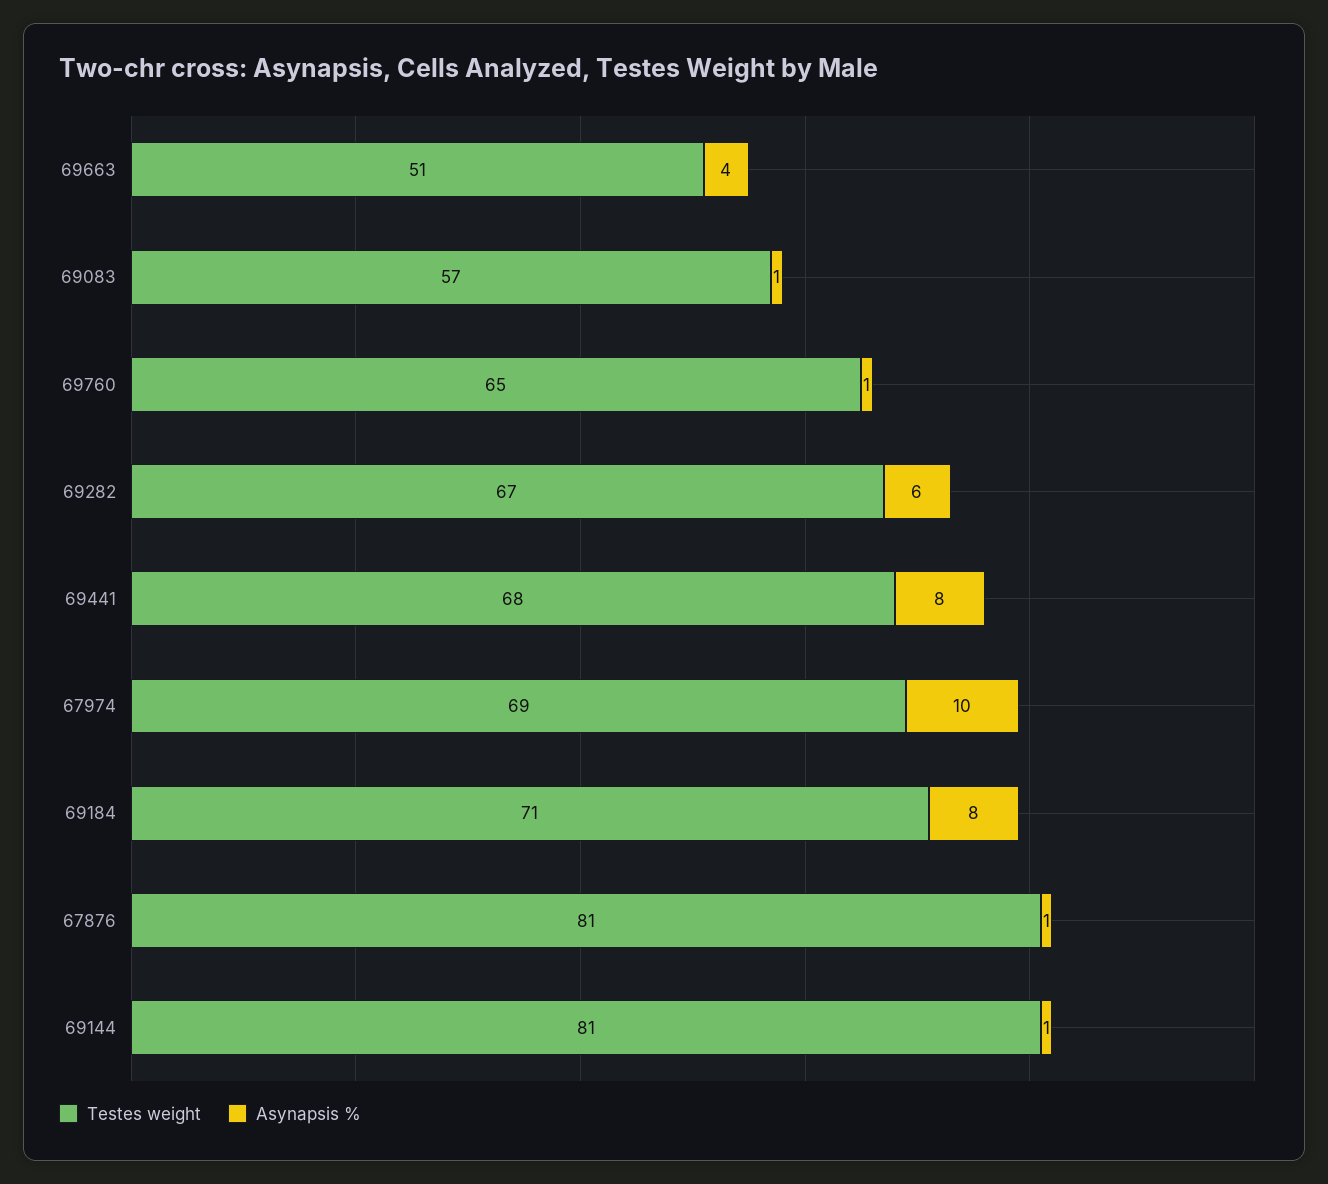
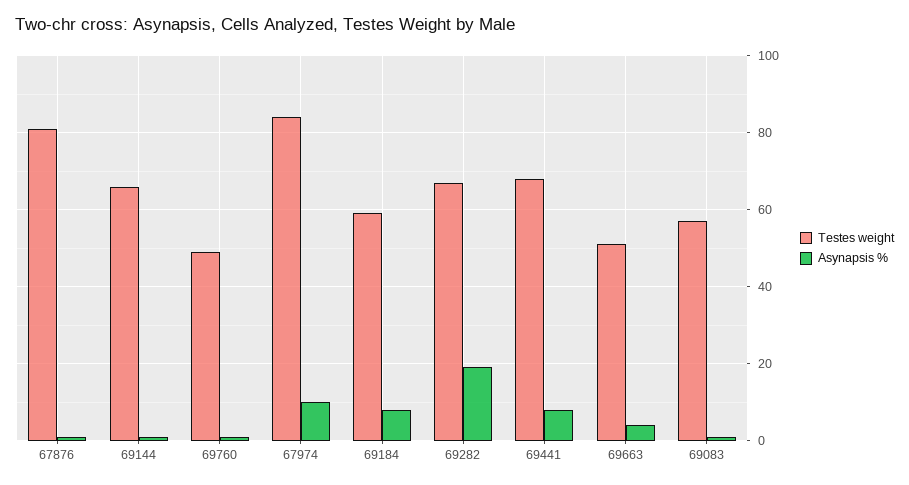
Testes weight, 69760: 65 -> 50
Asynapsis %, 69282: 6 -> 20
Testes weight, 67974: 69 -> 85
Testes weight, 69184: 71 -> 60
Testes weight, 69144: 81 -> 65

